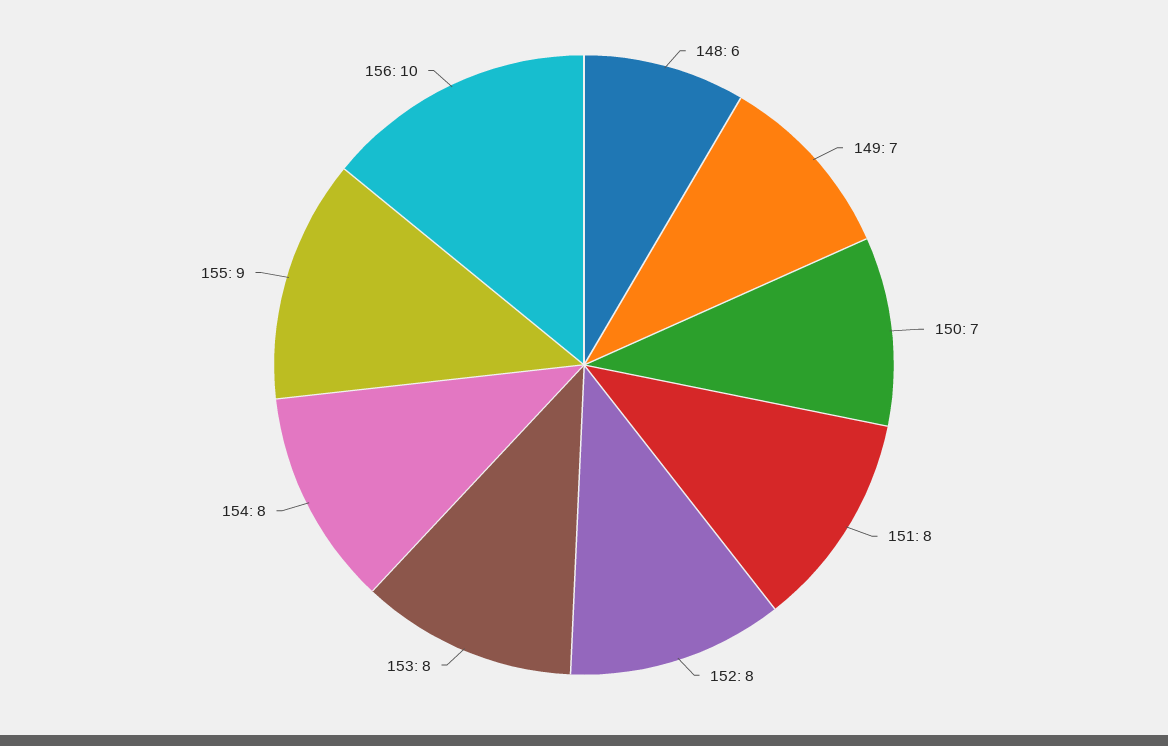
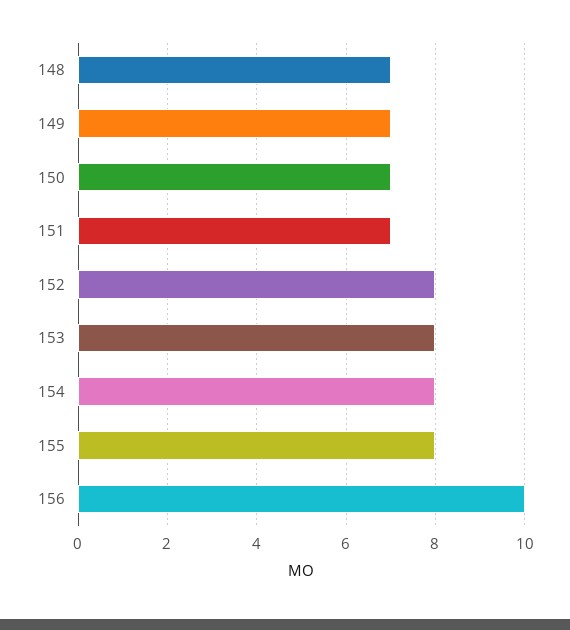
148: 6 -> 7
151: 8 -> 7
155: 9 -> 8

